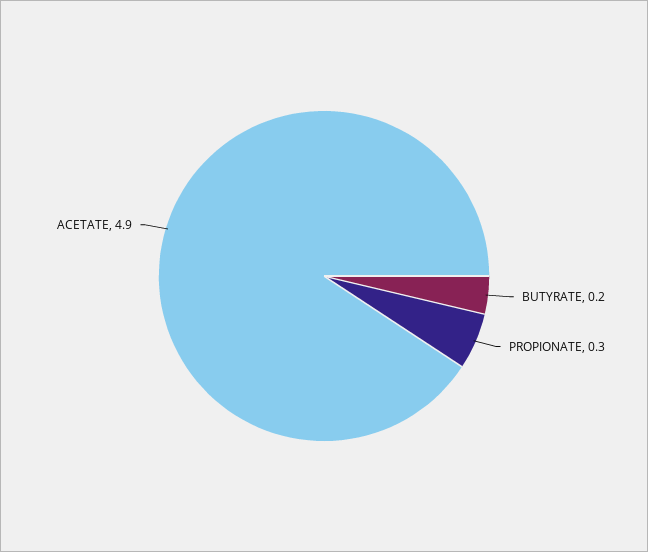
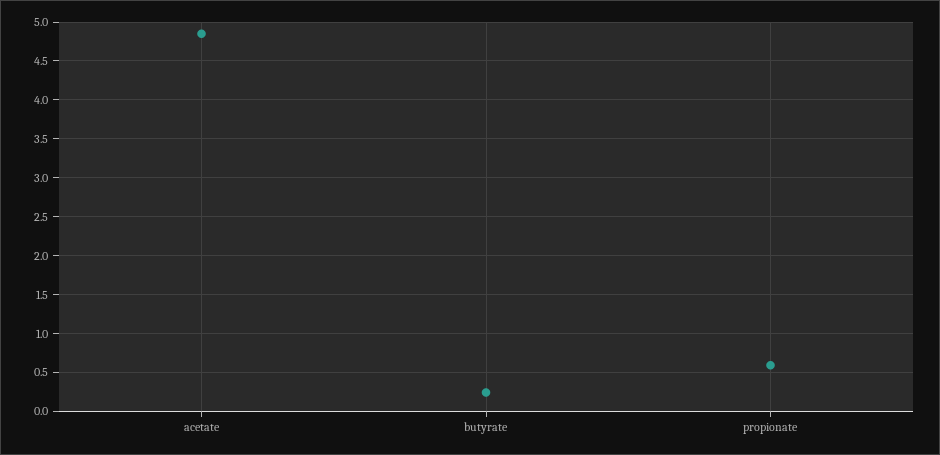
PROPIONATE: 0.3 -> 0.6

